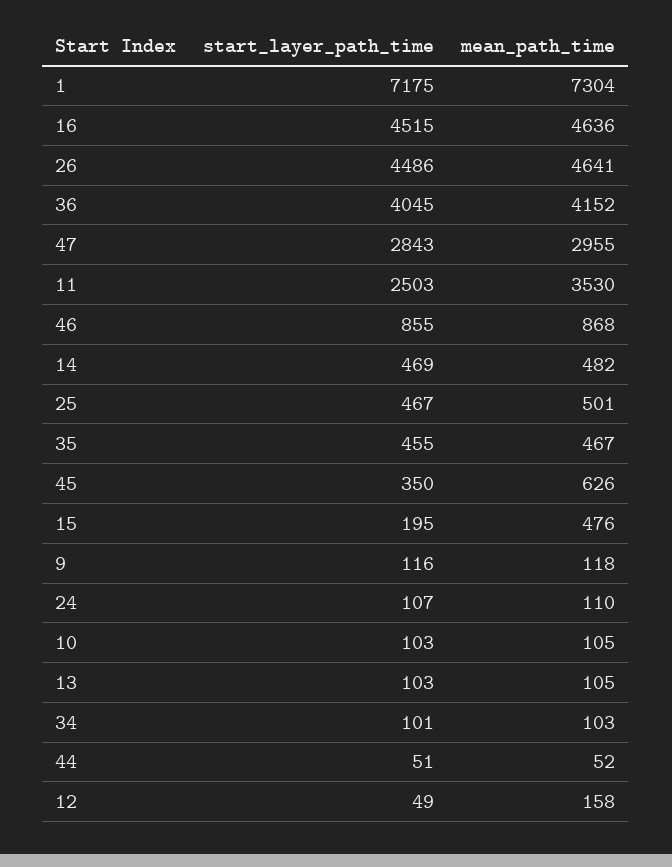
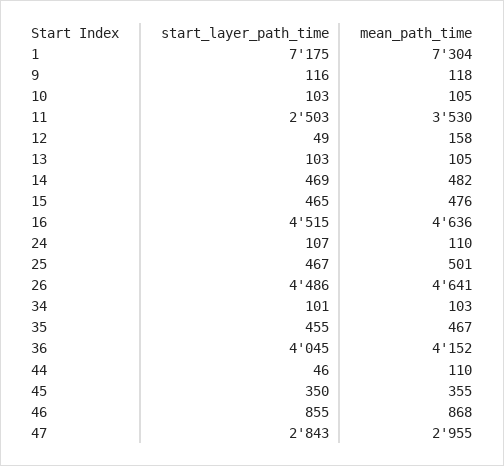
mean_path_time, 45: 626 -> 355
start_layer_path_time, 15: 195 -> 465
start_layer_path_time, 44: 51 -> 46
mean_path_time, 44: 52 -> 110

